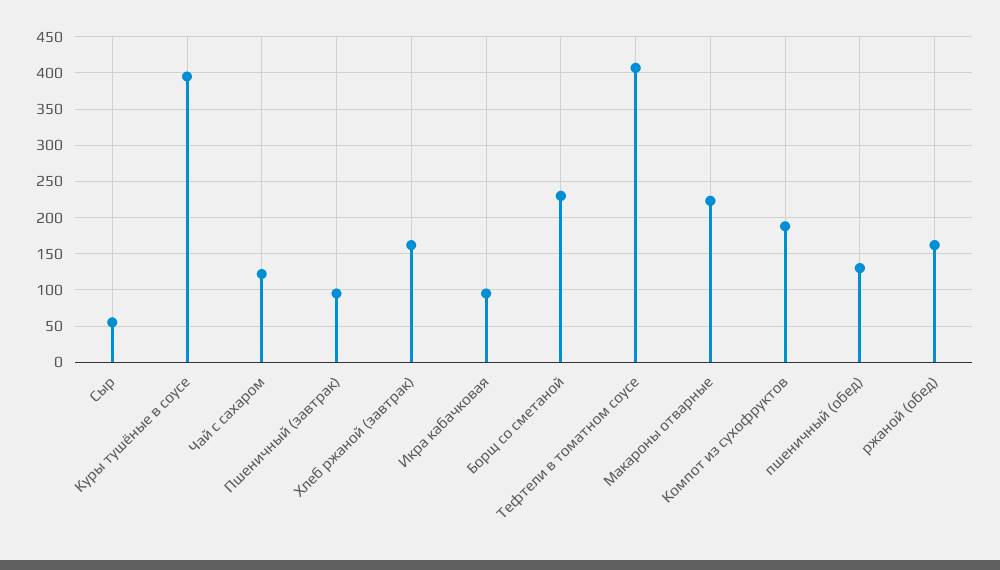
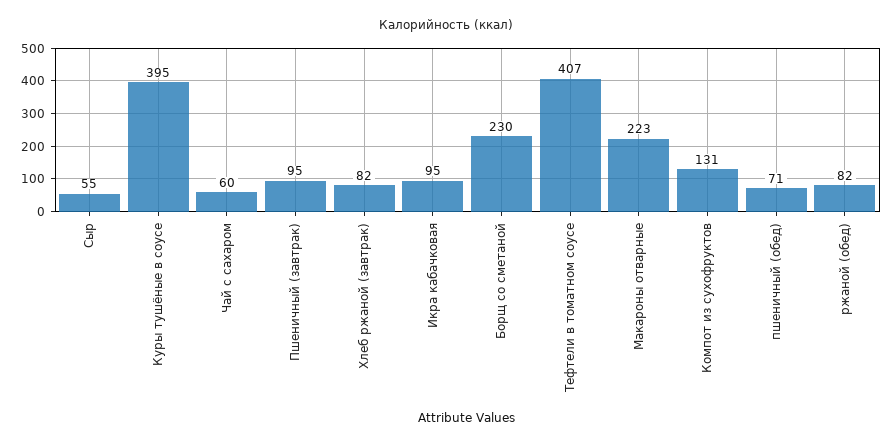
Чай с сахаром: 120 -> 60
Хлеб ржаной (завтрак): 160 -> 82
Компот из сухофруктов: 190 -> 131
пшеничный (обед): 130 -> 71
ржаной (обед): 160 -> 82

